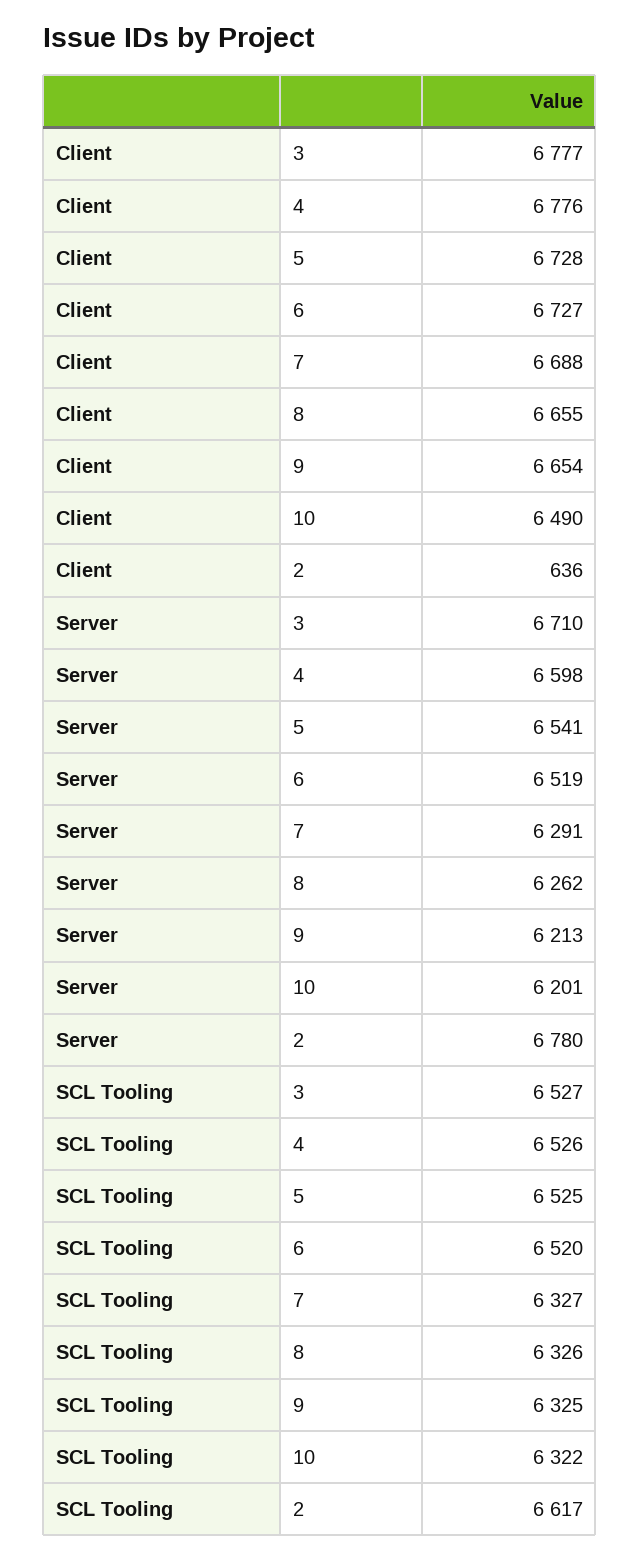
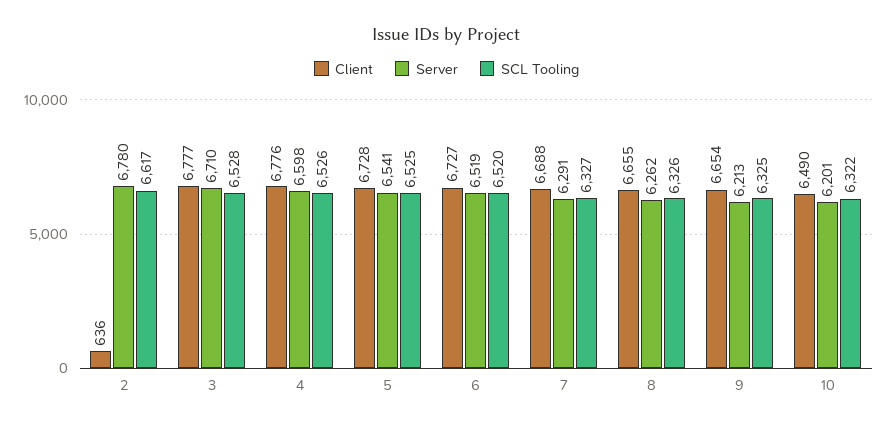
SCL Tooling, 3: 6527 -> 6528

